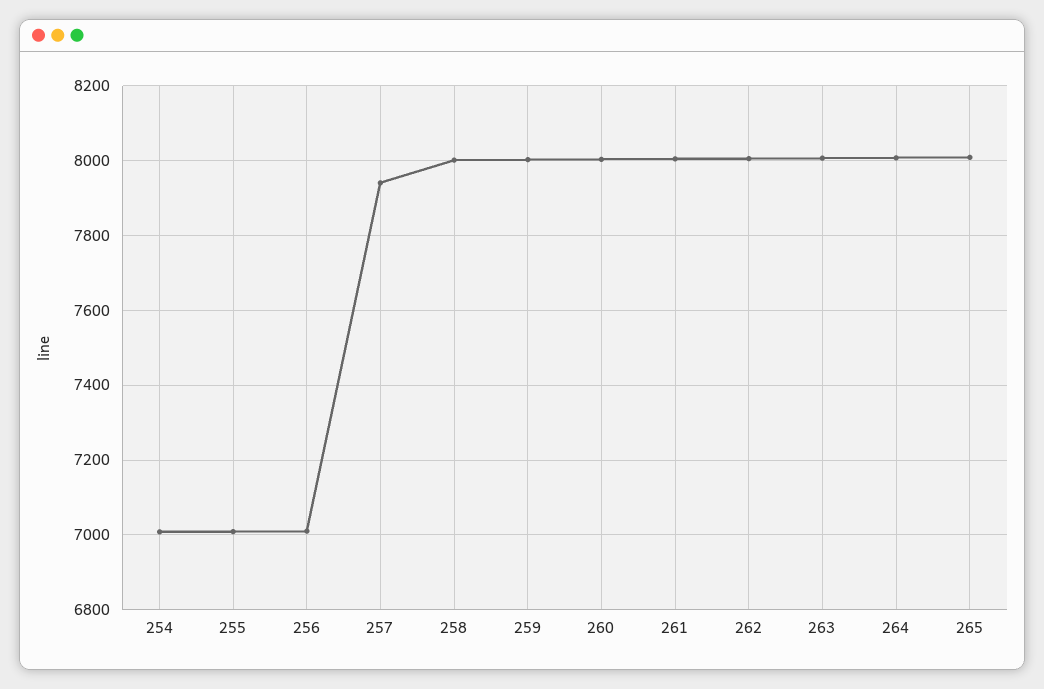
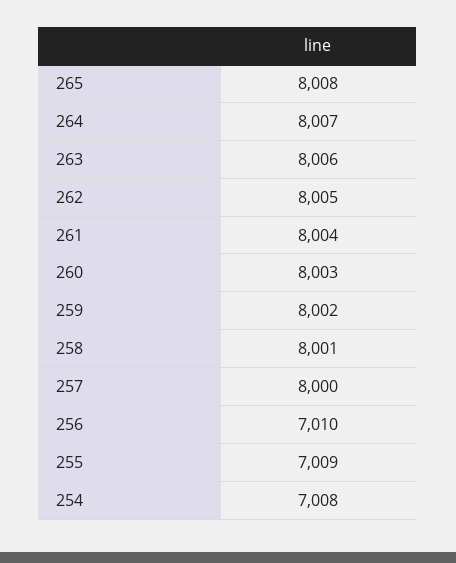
257: 7940 -> 8000

